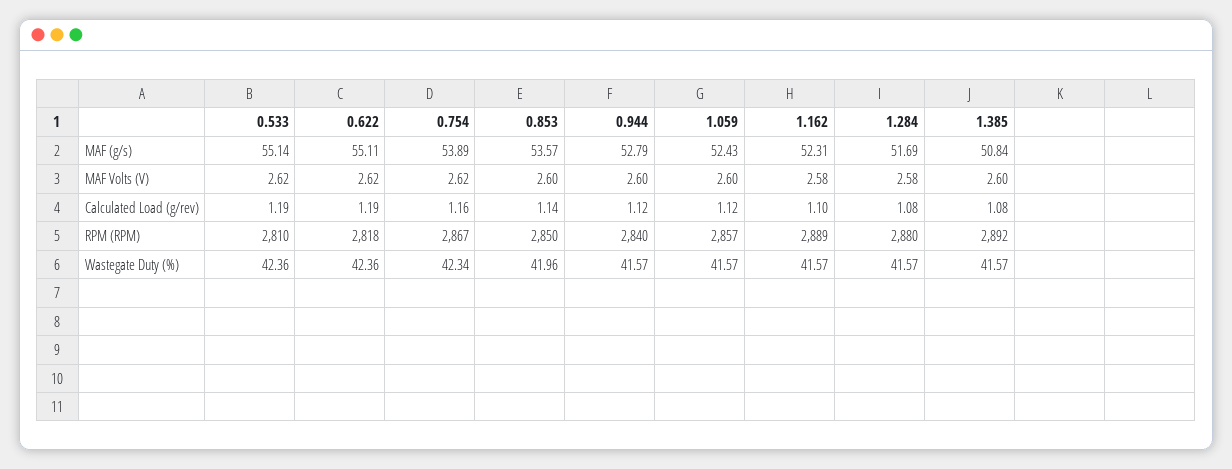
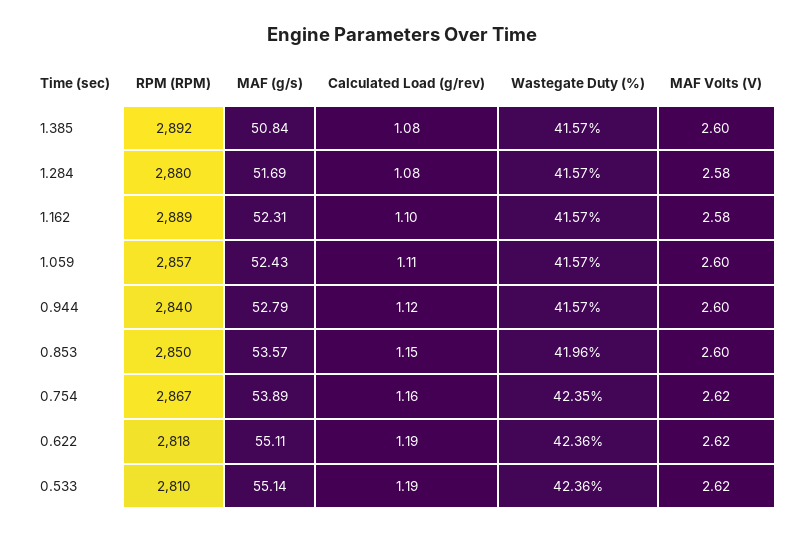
0.853, Calculated Load (g/rev): 1.14 -> 1.15
1.059, Calculated Load (g/rev): 1.12 -> 1.11
0.754, Wastegate Duty (%): 42.34 -> 42.35

